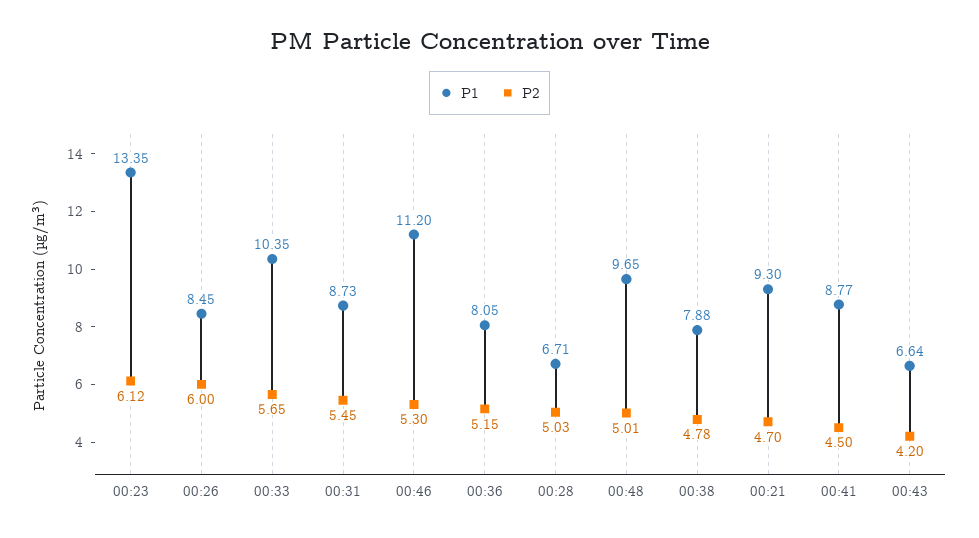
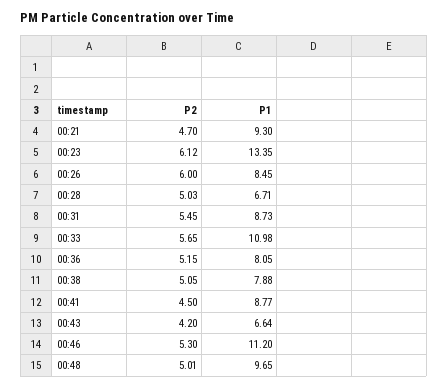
P1, 00:33: 10.35 -> 10.98
P2, 00:38: 4.78 -> 5.05

